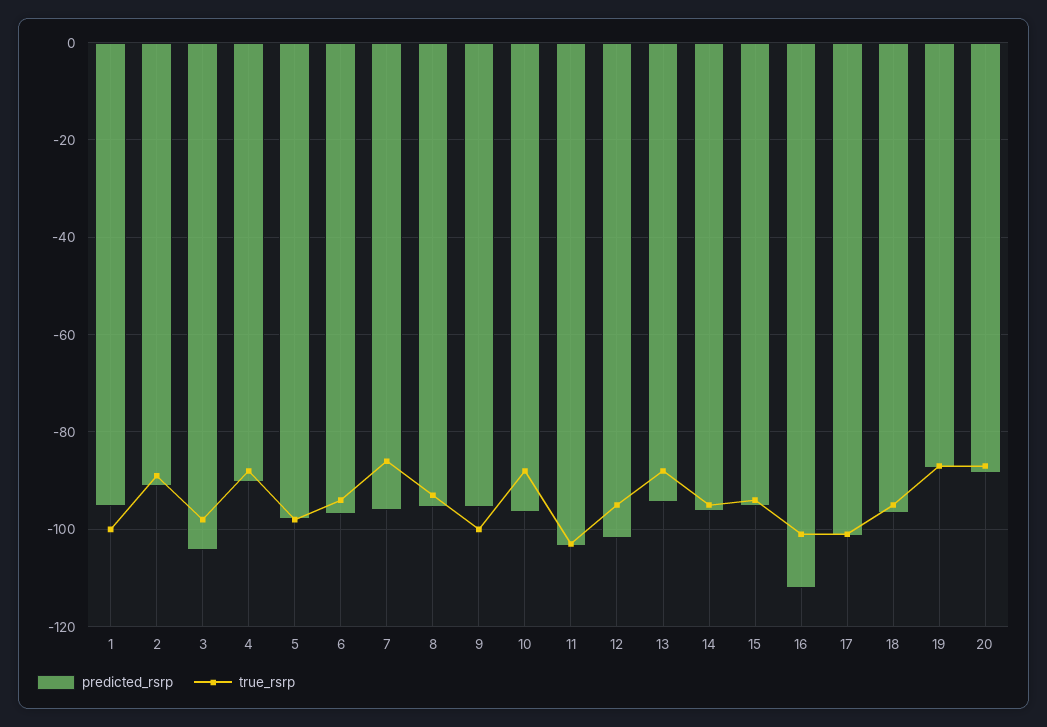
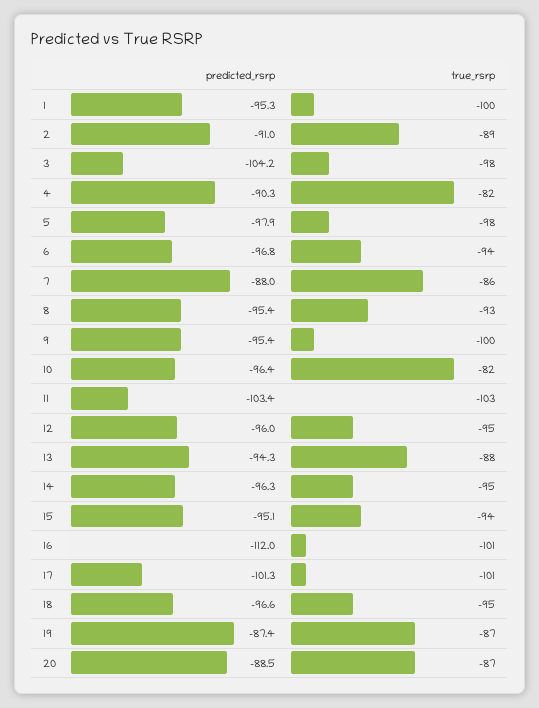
true_rsrp, 4: -88 -> -82
predicted_rsrp, 7: -96 -> -88
true_rsrp, 10: -88 -> -82
predicted_rsrp, 12: -102 -> -96

